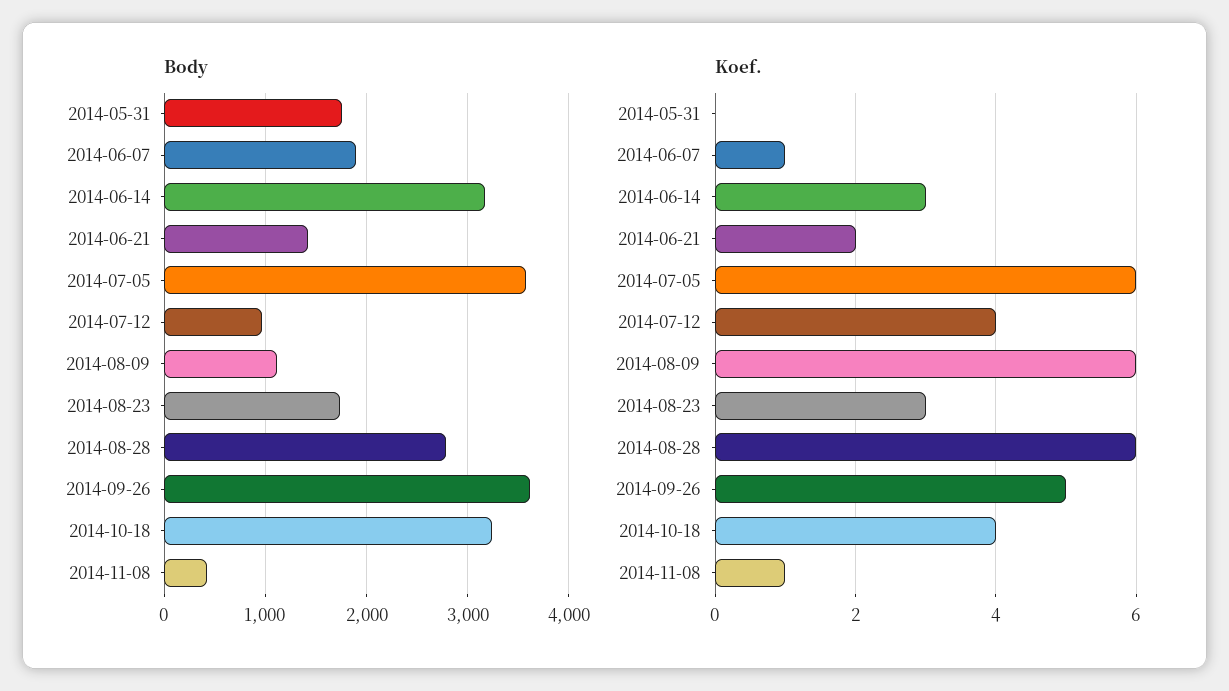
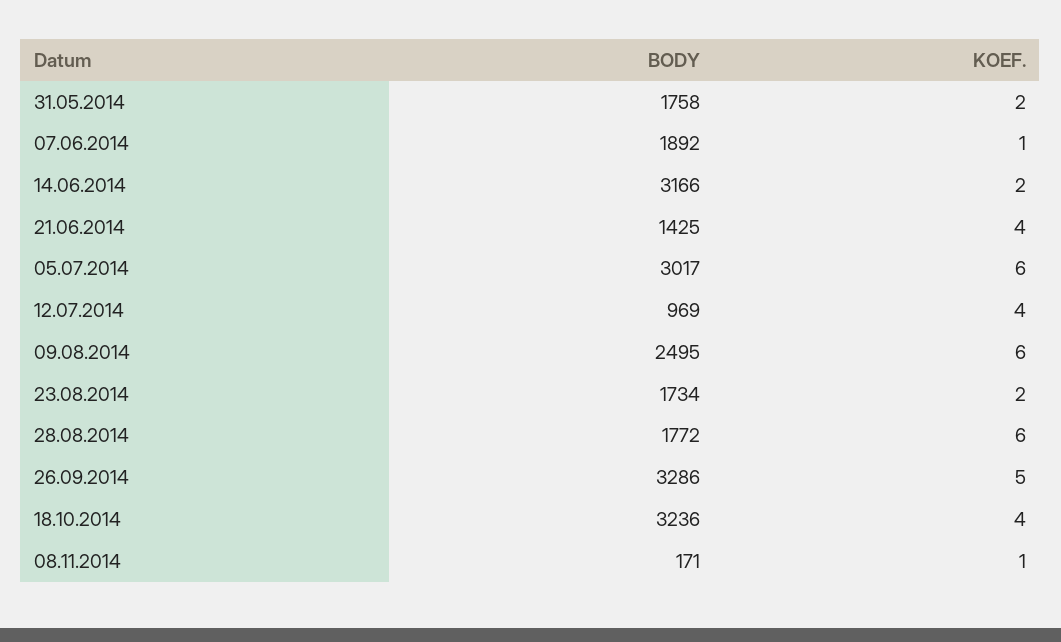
Body, 2014-07-05: 3600 -> 3017
Body, 2014-08-09: 1100 -> 2495
Body, 2014-08-28: 2800 -> 1772
Body, 2014-09-26: 3600 -> 3286
Body, 2014-11-08: 400 -> 171
Koef., 2014-05-31: 0 -> 2
Koef., 2014-06-14: 3 -> 2
Koef., 2014-06-21: 2 -> 4
Koef., 2014-08-23: 3 -> 2

